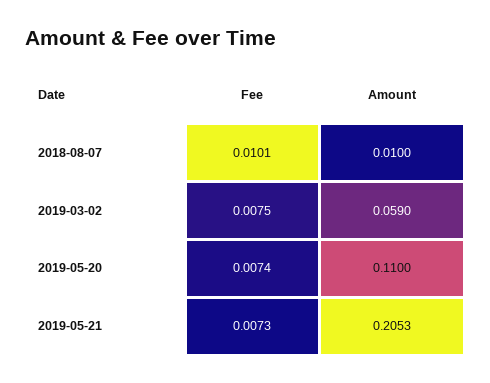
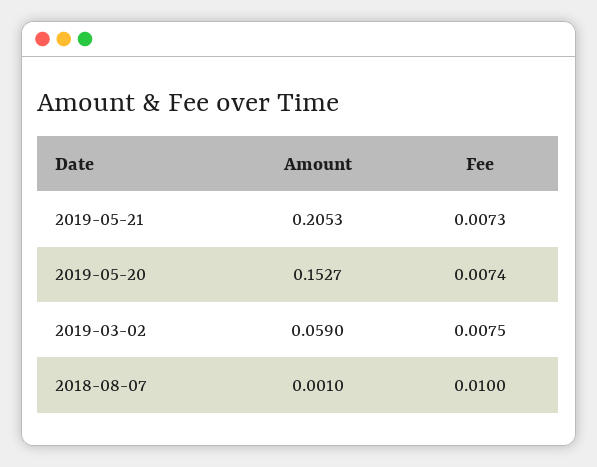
Fee, 2018-08-07: 0.0101 -> 0.01
Amount, 2018-08-07: 0.01 -> 0.001
Amount, 2019-05-20: 0.11 -> 0.1527

